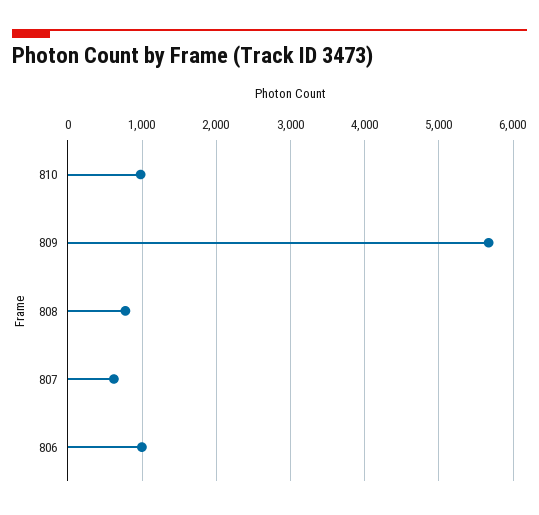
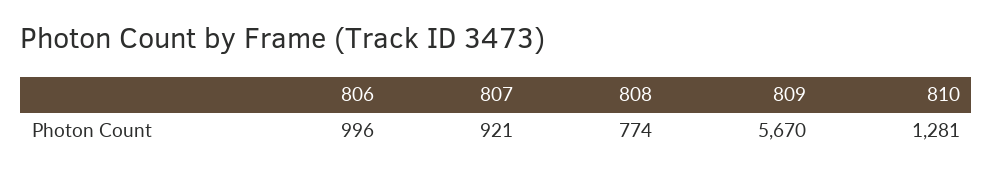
810: 1000 -> 1281
807: 600 -> 921

